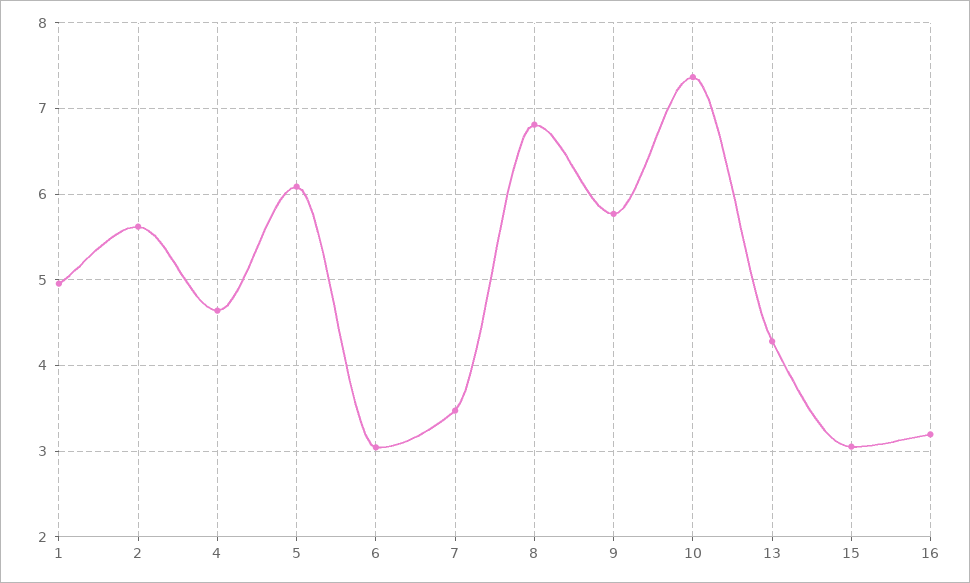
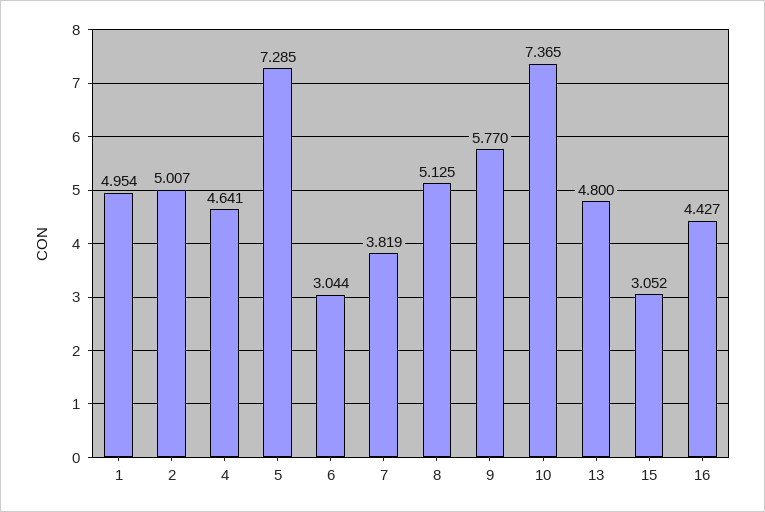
2: 5.6 -> 5.007
5: 6.1 -> 7.285
7: 3.5 -> 3.819
8: 6.8 -> 5.125
13: 4.3 -> 4.8
16: 3.2 -> 4.427

